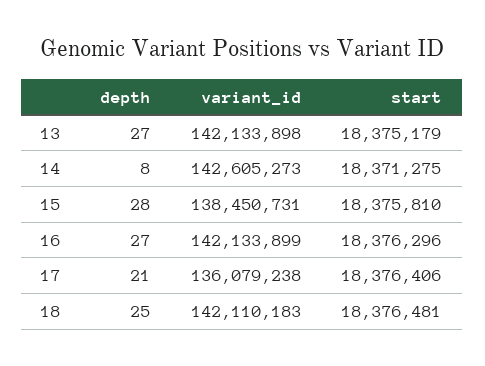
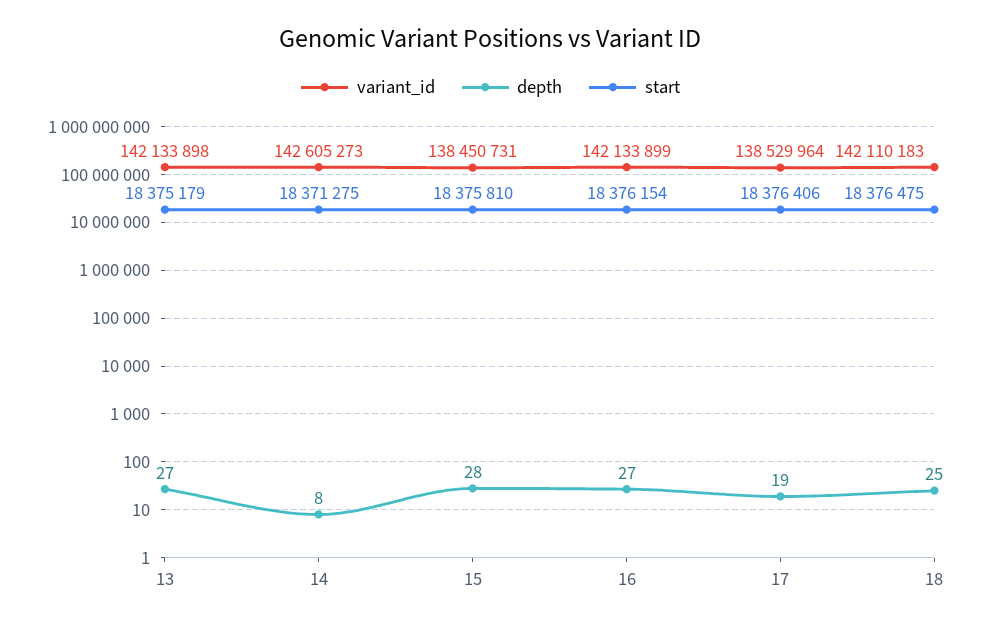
start, 16: 18376296 -> 18376154
depth, 17: 21 -> 19
variant_id, 17: 136079238 -> 138529964
start, 18: 18376481 -> 18376475

